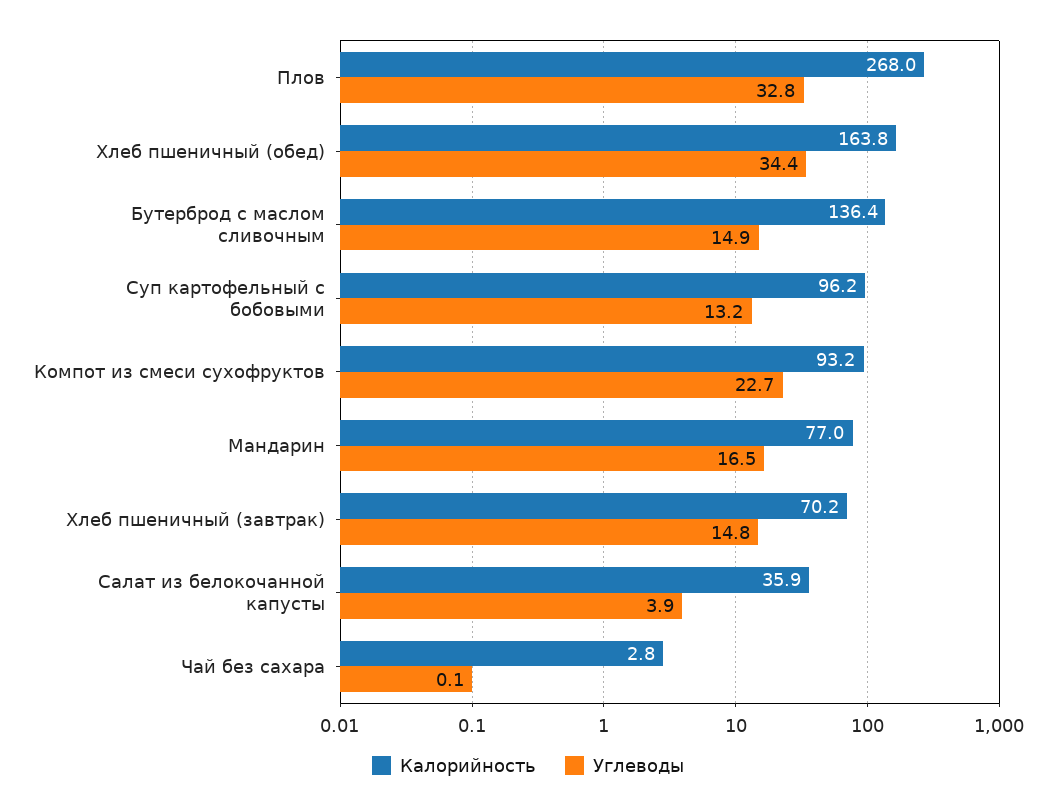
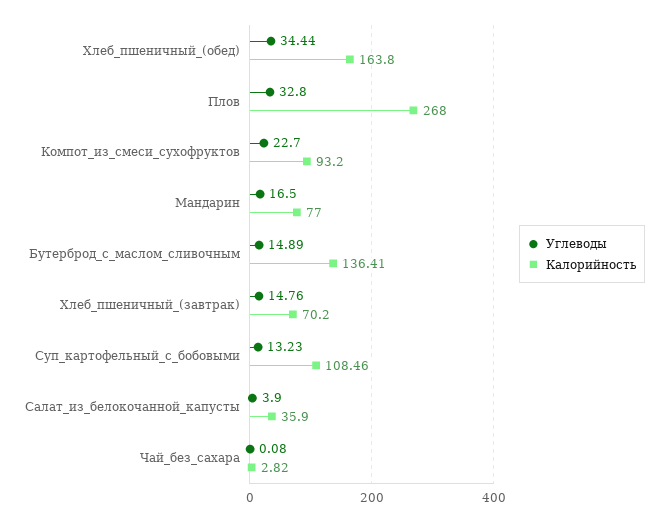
Калорийность, Суп картофельный с бобовыми: 96.2 -> 108.46

